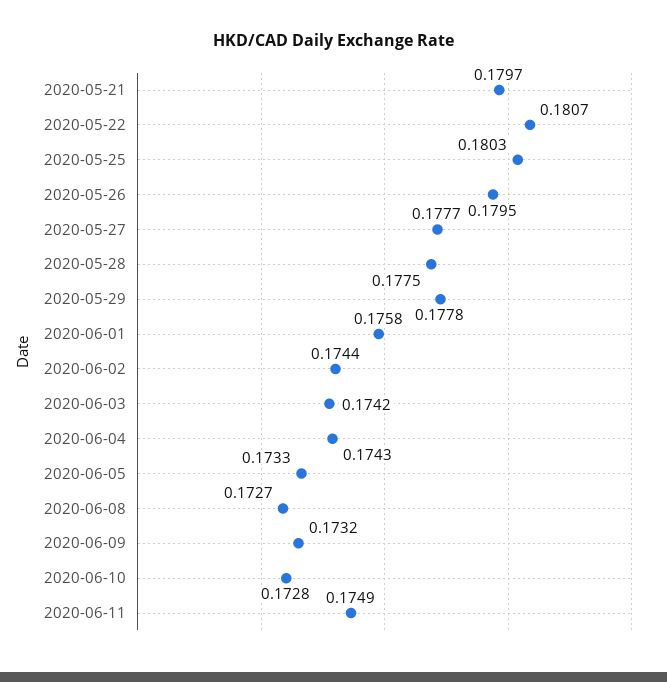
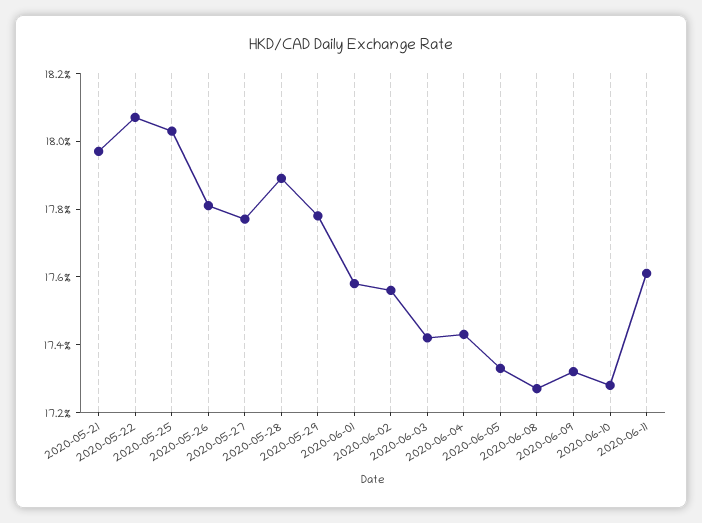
2020-05-26: 0.1795 -> 0.178
2020-05-28: 0.1775 -> 0.179
2020-06-02: 0.1744 -> 0.1755
2020-06-11: 0.1749 -> 0.176

